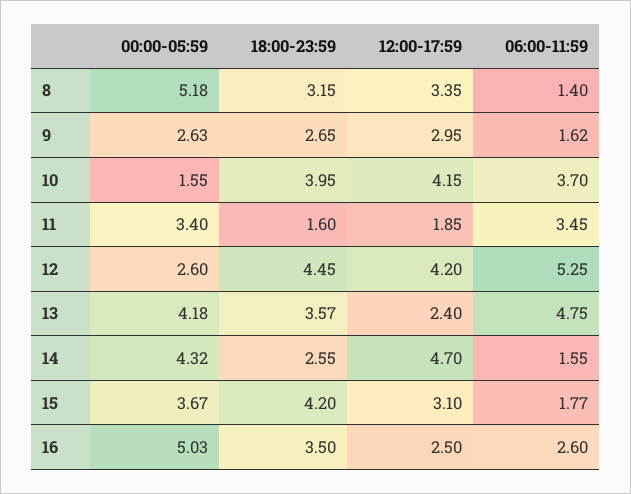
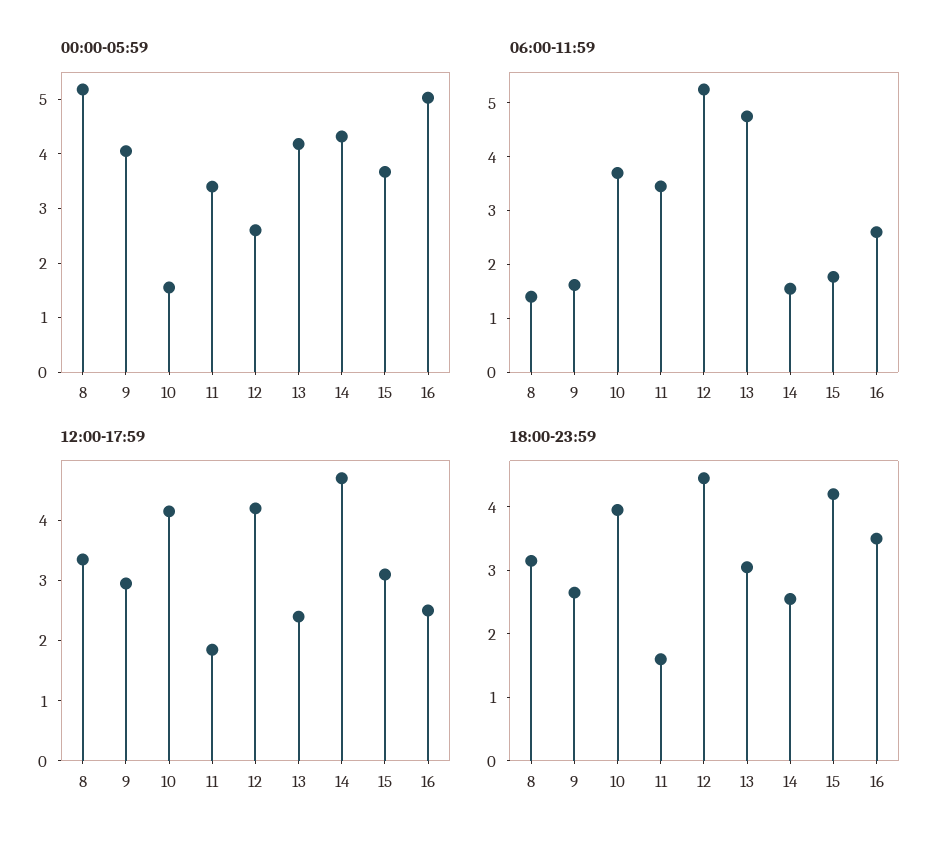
00:00-05:59, 9: 2.63 -> 4
18:00-23:59, 13: 3.57 -> 3

